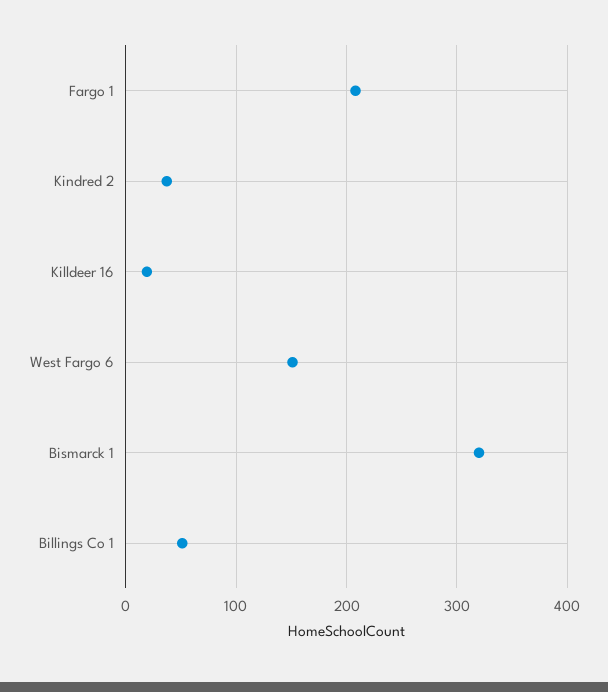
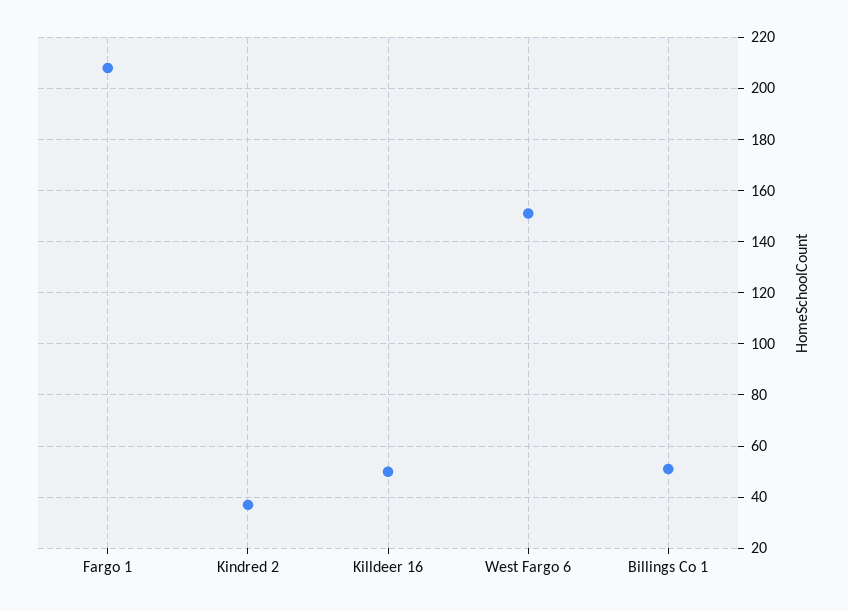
Killdeer 16: 20 -> 50
Bismarck 1: 320 -> none

